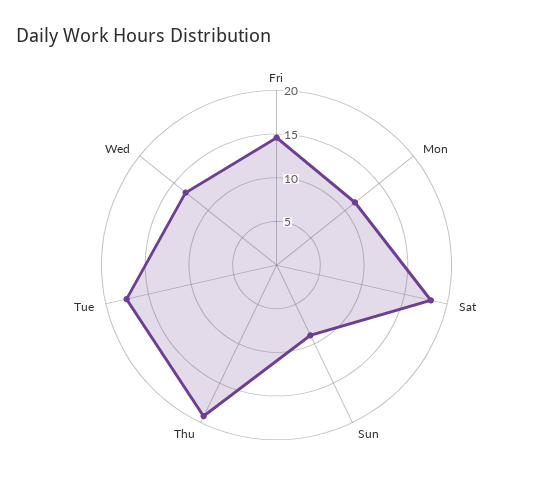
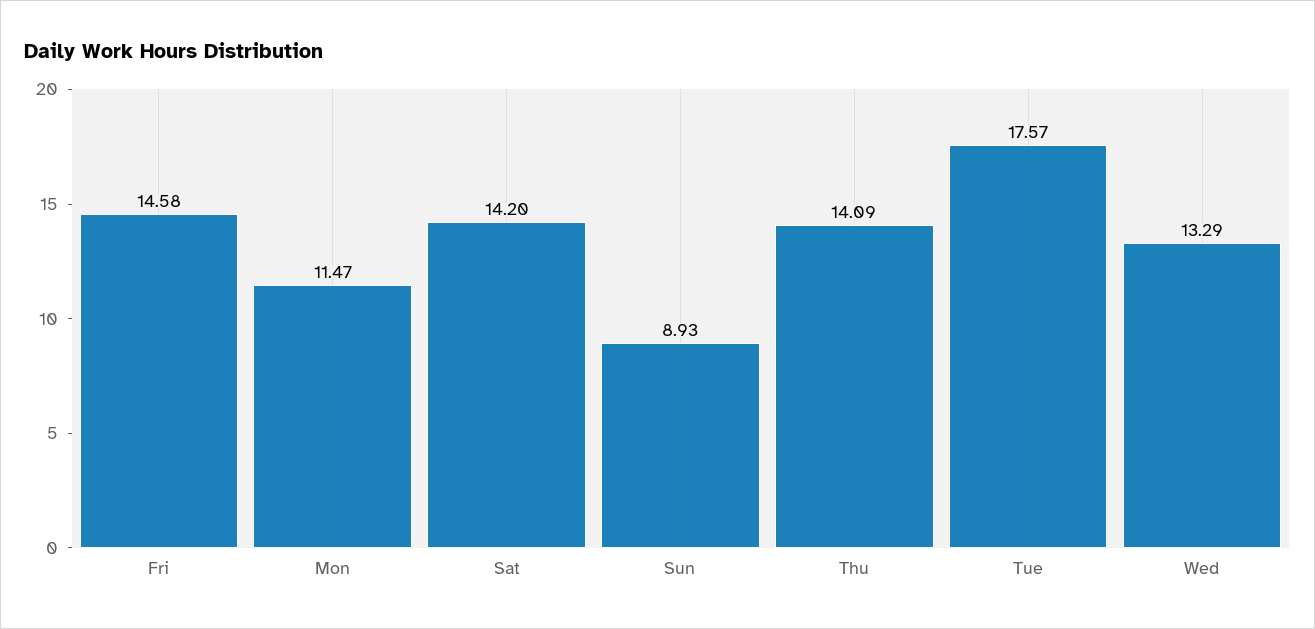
Sat: 18 -> 14.2
Thu: 19 -> 14.09

